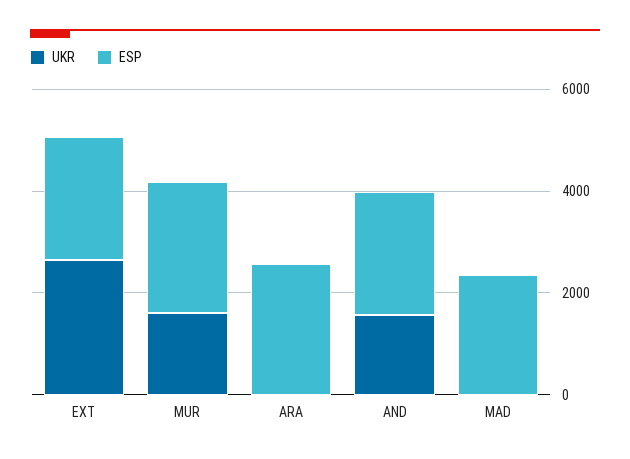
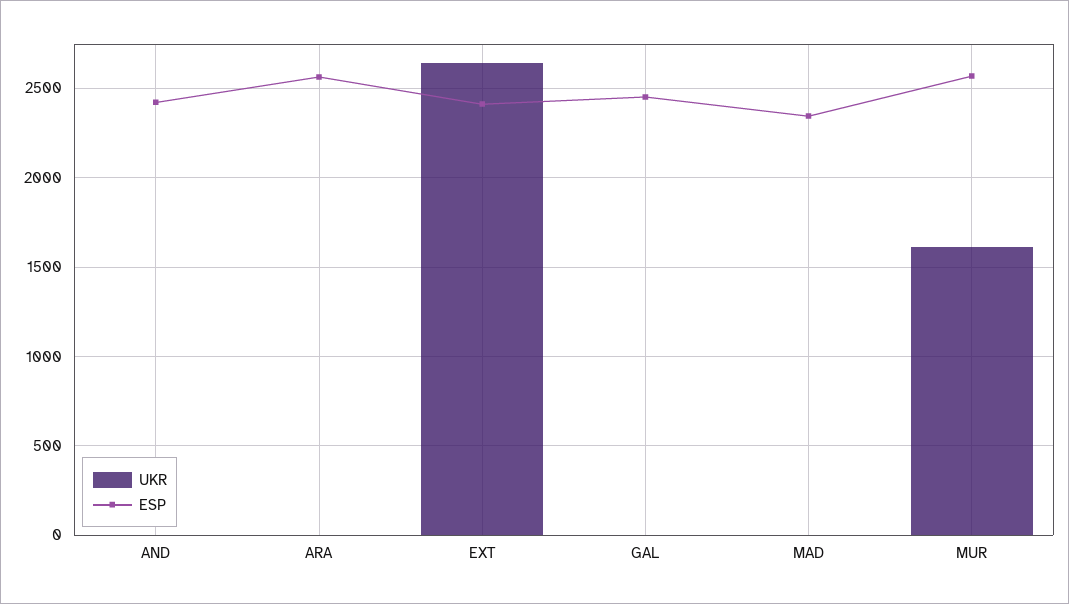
UKR, AND: 1500 -> 0
UKR, GAL: none -> 0
ESP, GAL: none -> 2450

